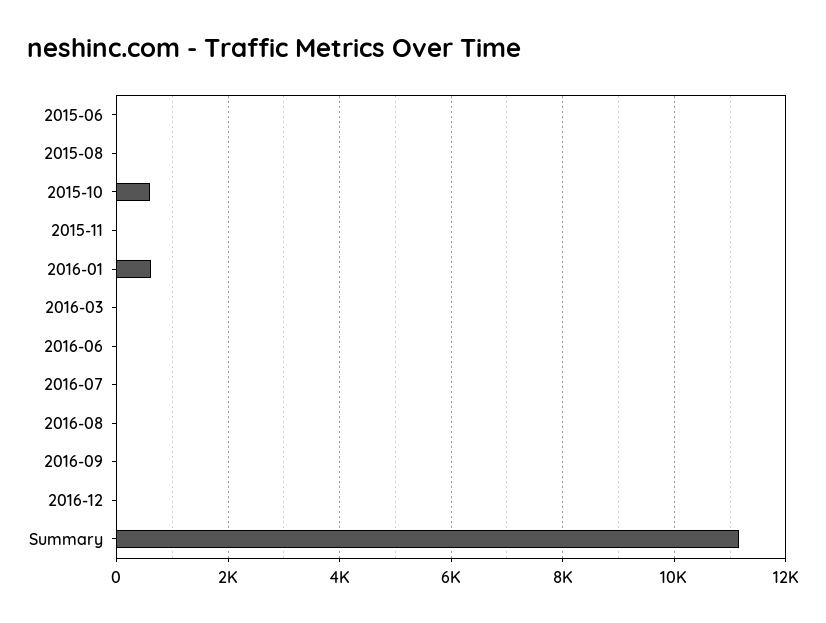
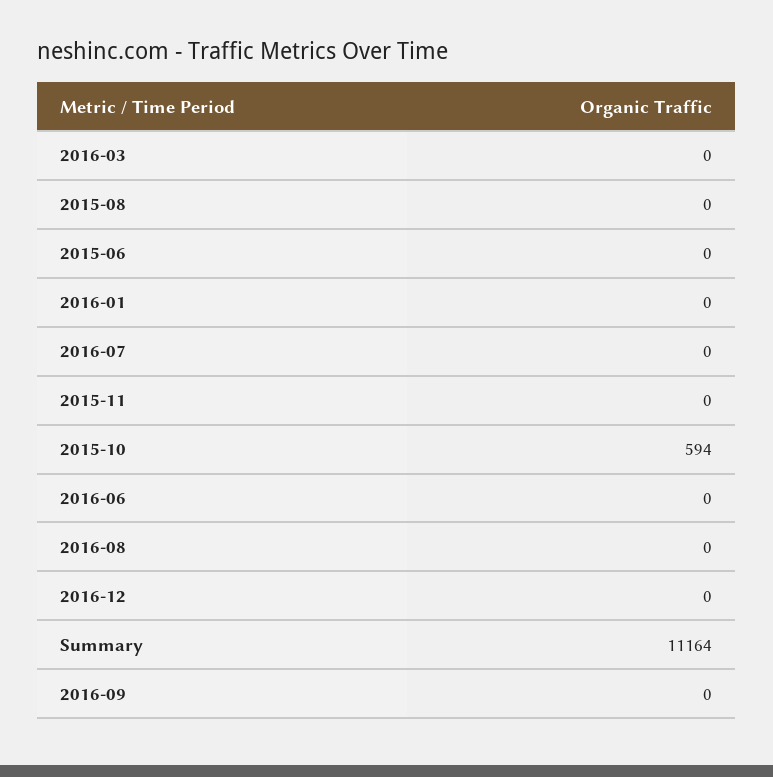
2016-01: 600 -> 0

